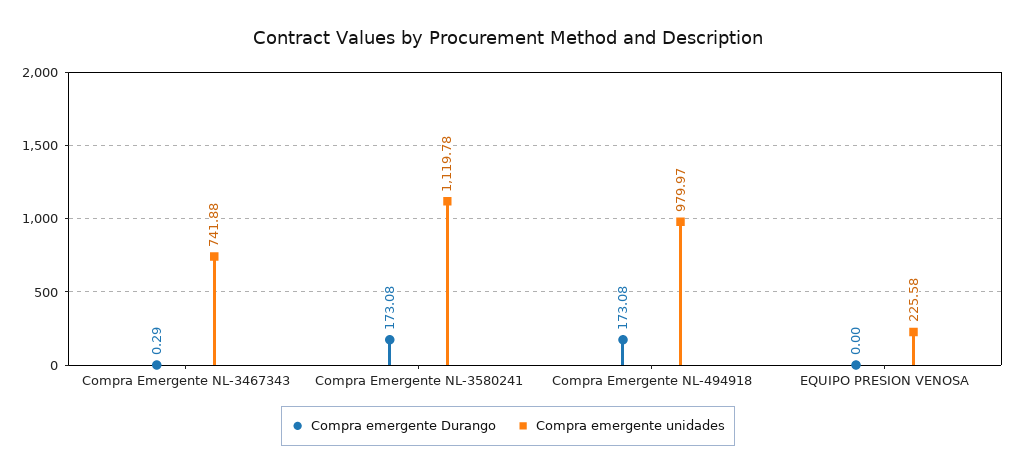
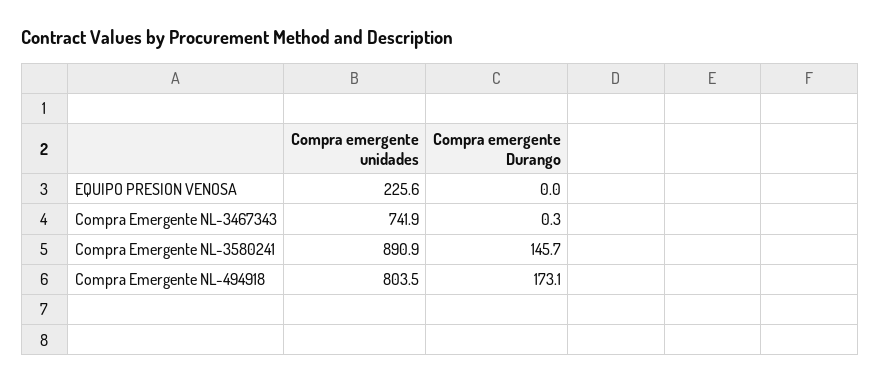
Compra emergente Durango, Compra Emergente NL-3580241: 173.08 -> 145.7
Compra emergente unidades, Compra Emergente NL-3580241: 1119.78 -> 890.9
Compra emergente unidades, Compra Emergente NL-494918: 979.97 -> 803.5

